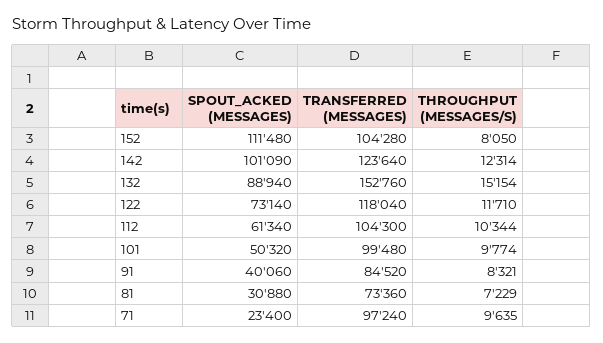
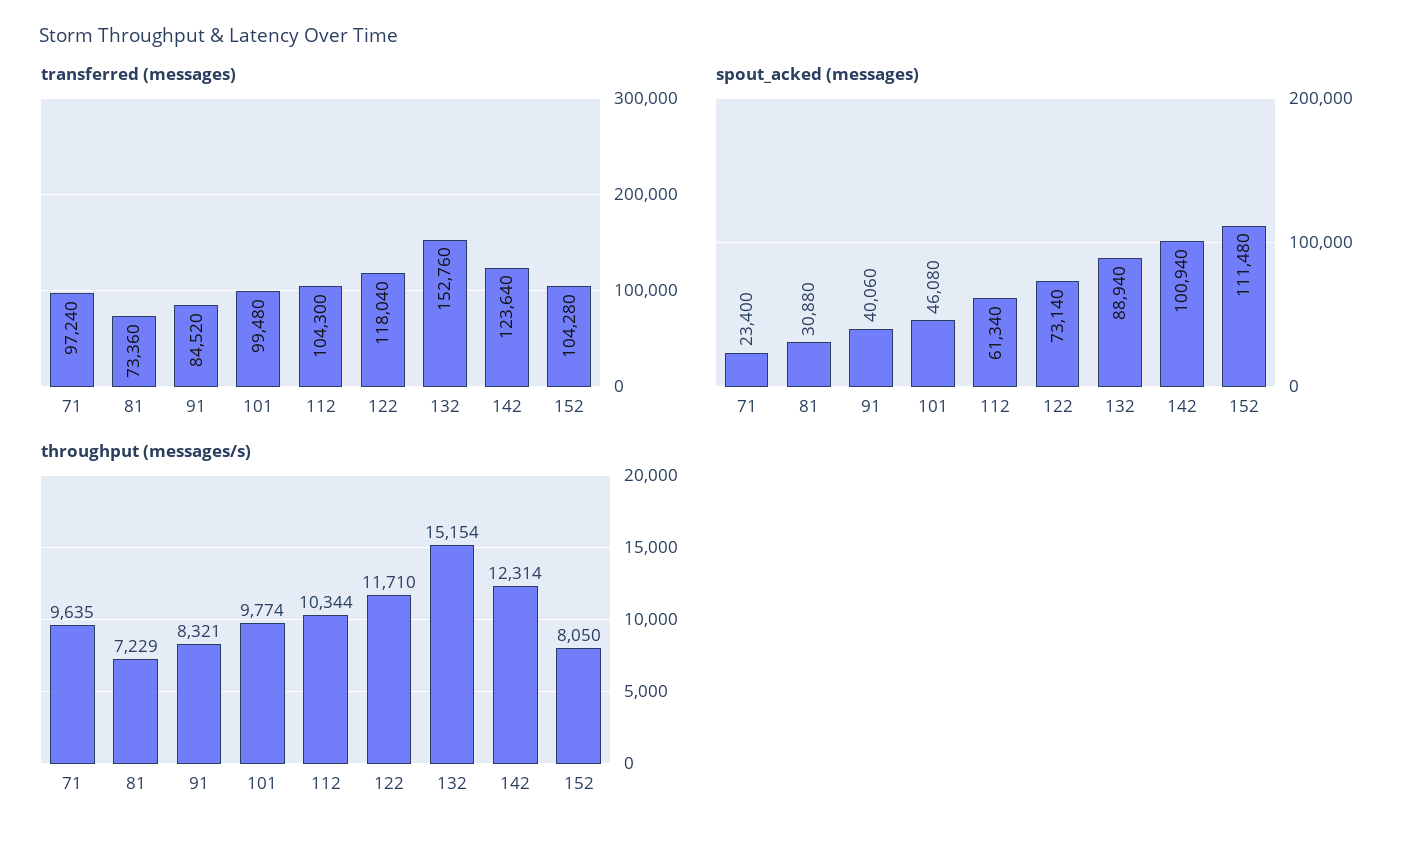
SPOUT_ACKED (MESSAGES), 142: 101090 -> 100940
SPOUT_ACKED (MESSAGES), 101: 50320 -> 46080

